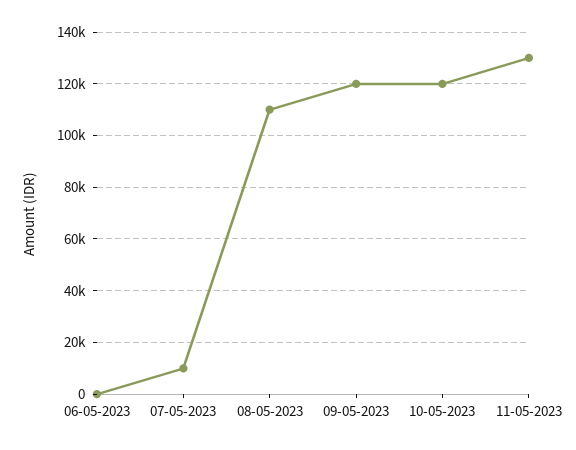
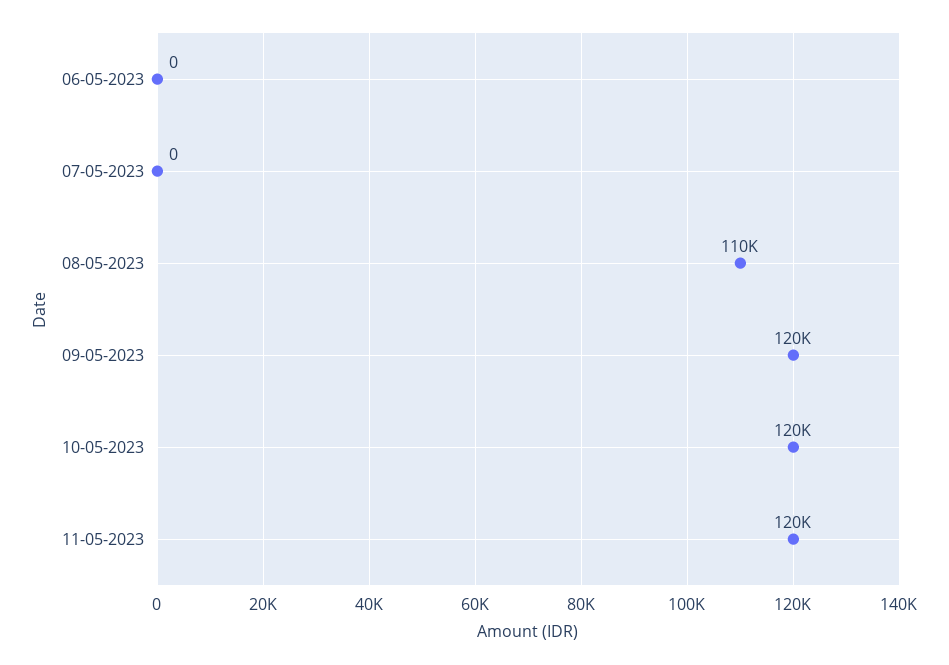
07-05-2023: 10000 -> 0
11-05-2023: 130000 -> 120000

